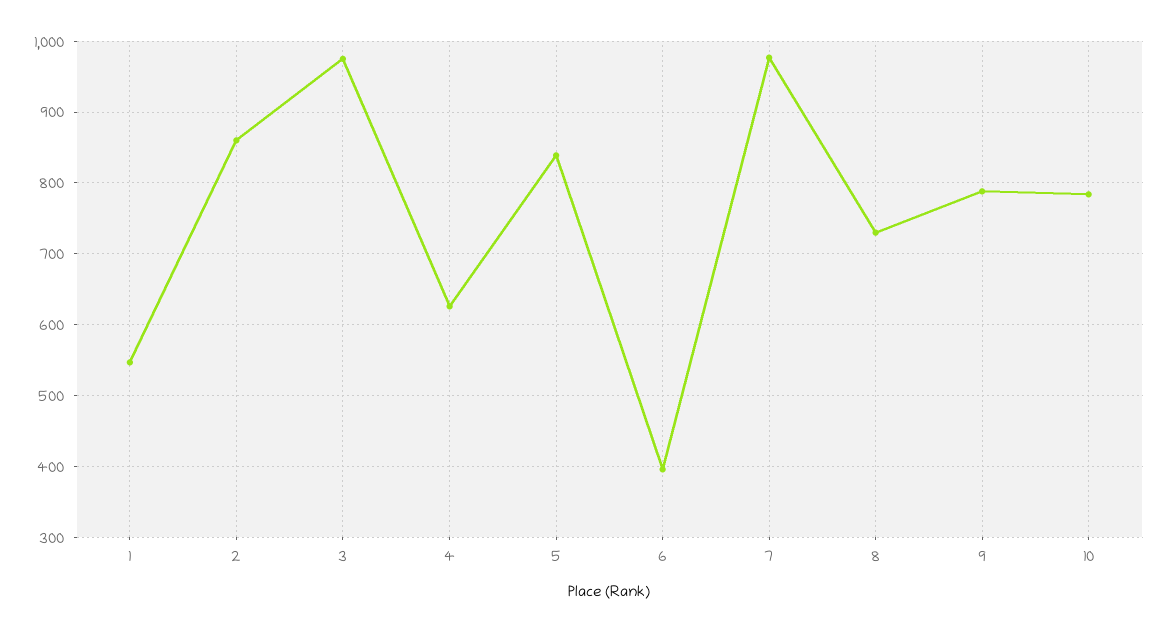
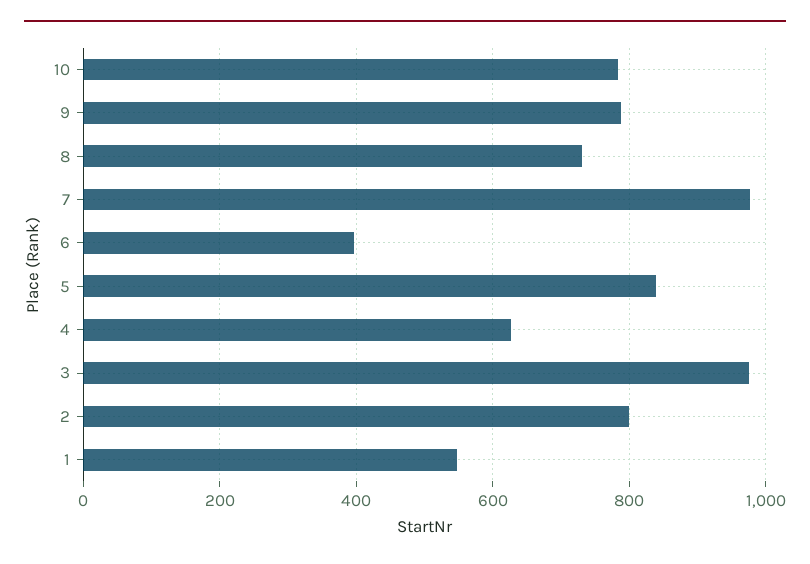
2: 860 -> 800

